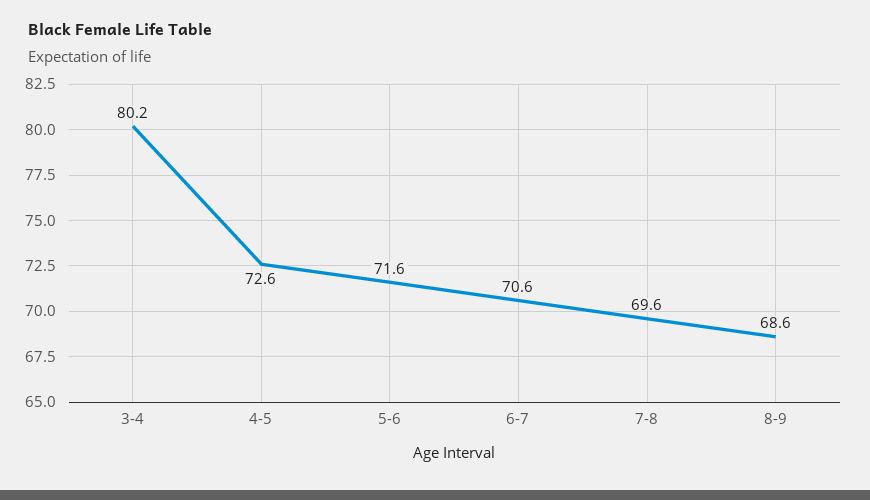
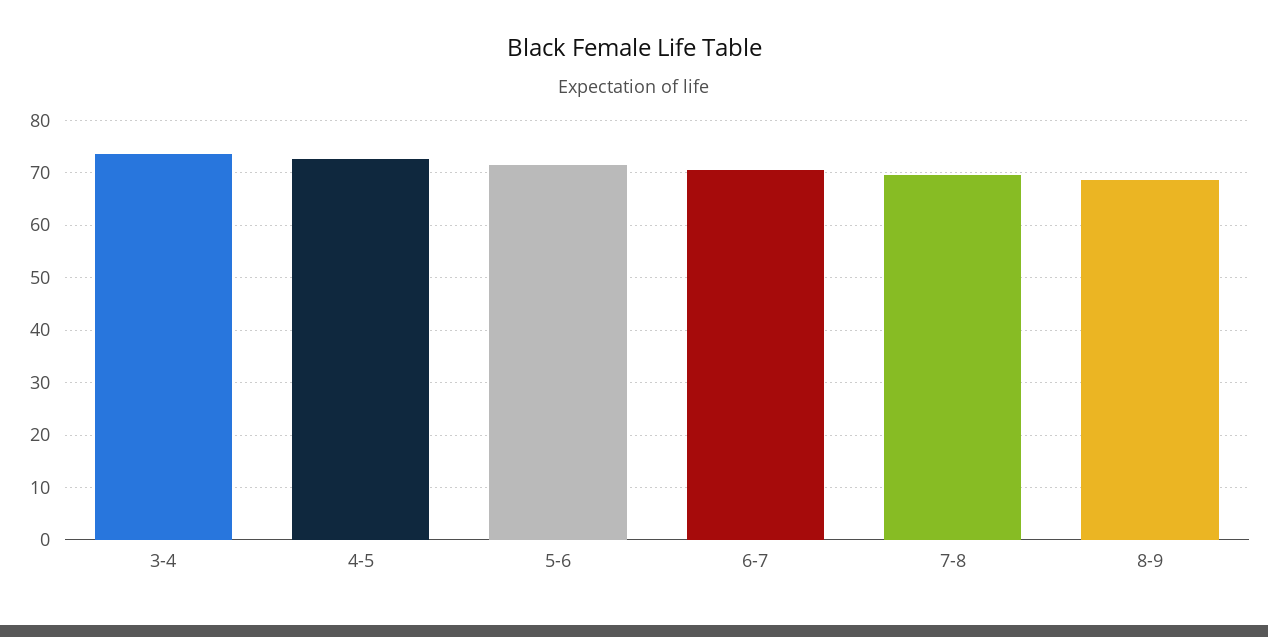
3-4: 80.2 -> 74

